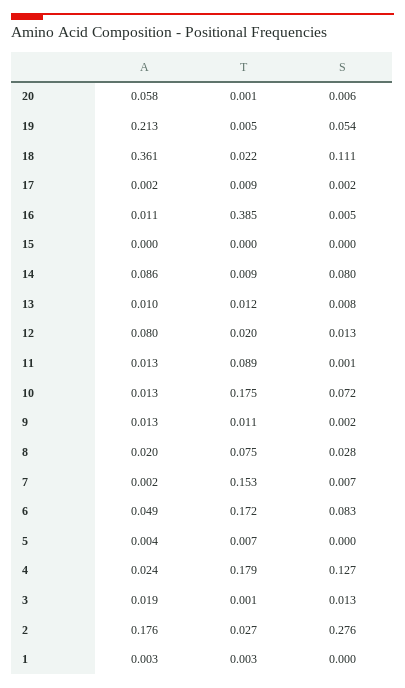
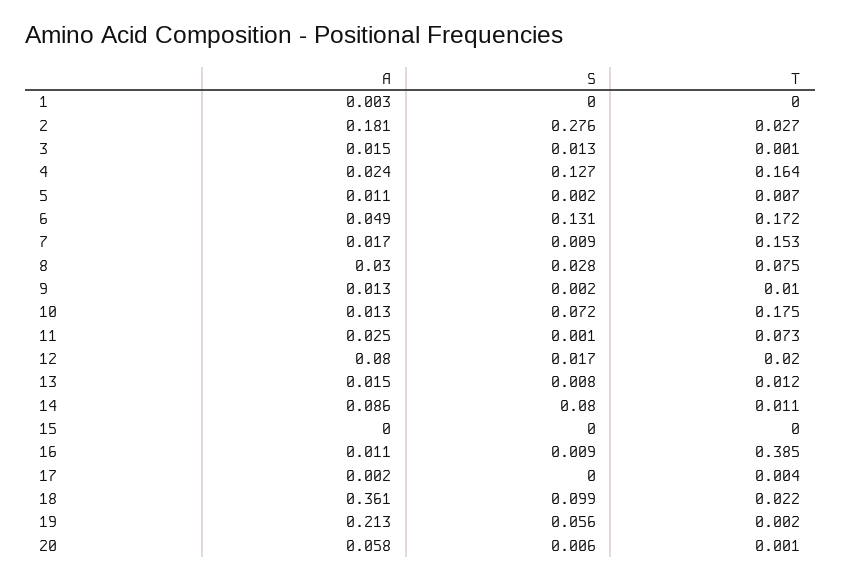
T, 19: 0.005 -> 0.002
S, 19: 0.054 -> 0.056
S, 18: 0.111 -> 0.099
T, 17: 0.009 -> 0.004
S, 17: 0.002 -> 0
S, 16: 0.005 -> 0.009
T, 14: 0.009 -> 0.011
A, 13: 0.01 -> 0.015
S, 12: 0.013 -> 0.017
A, 11: 0.013 -> 0.025
T, 11: 0.089 -> 0.073
T, 9: 0.011 -> 0.01
A, 8: 0.02 -> 0.03
A, 7: 0.002 -> 0.017
S, 7: 0.007 -> 0.009
S, 6: 0.083 -> 0.131
A, 5: 0.004 -> 0.011
S, 5: 0 -> 0.002
T, 4: 0.179 -> 0.164
A, 3: 0.019 -> 0.015
A, 2: 0.176 -> 0.181
T, 1: 0.003 -> 0

